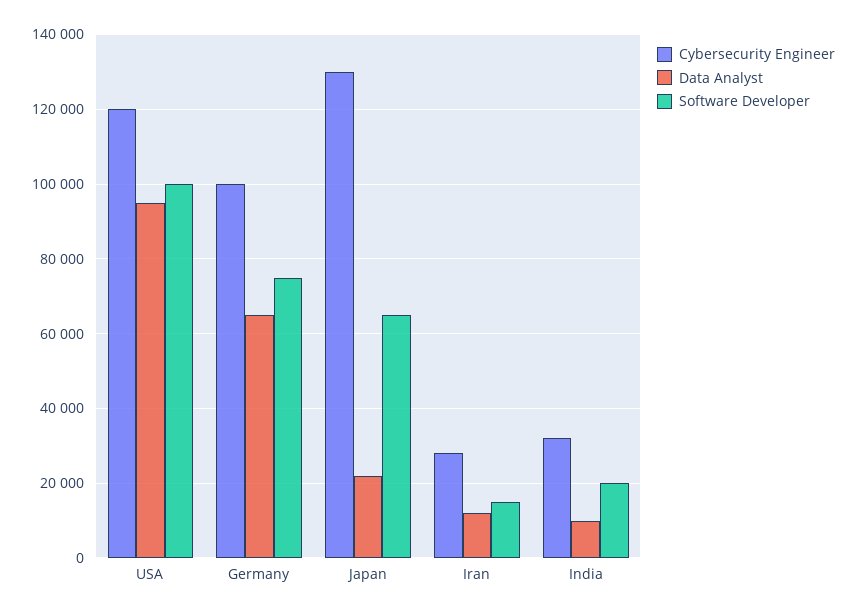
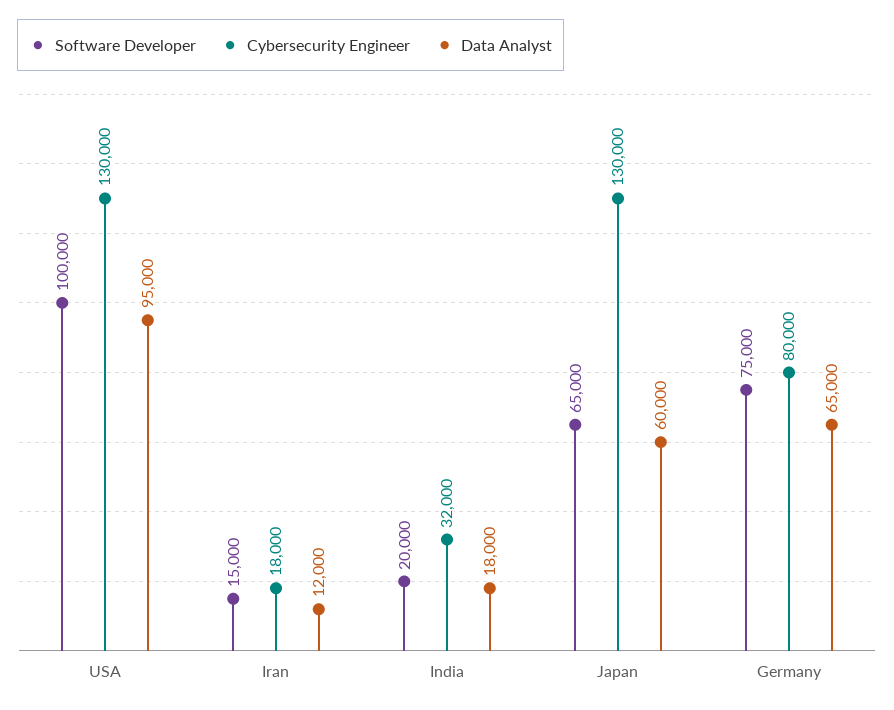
Cybersecurity Engineer, USA: 120000 -> 130000
Cybersecurity Engineer, Germany: 100000 -> 80000
Data Analyst, Japan: 22000 -> 60000
Cybersecurity Engineer, Iran: 28000 -> 18000
Data Analyst, India: 10000 -> 18000

